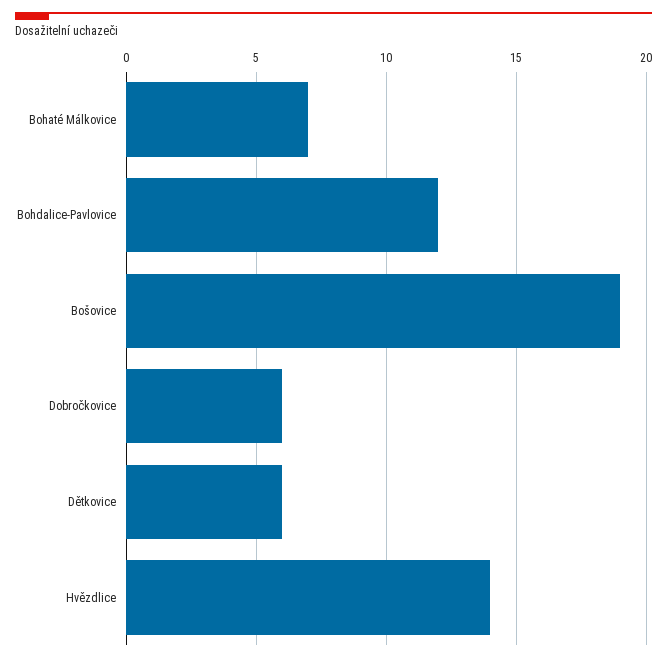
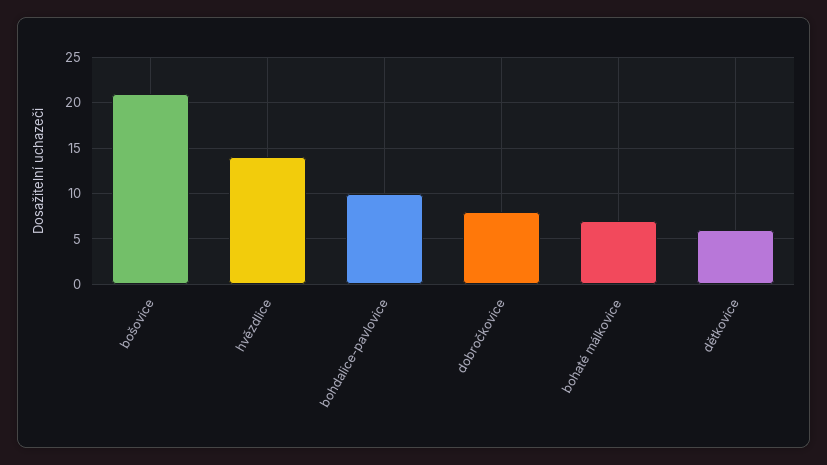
Bohdalice-Pavlovice: 12 -> 10
Bošovice: 19 -> 21
Dobročkovice: 6 -> 8

